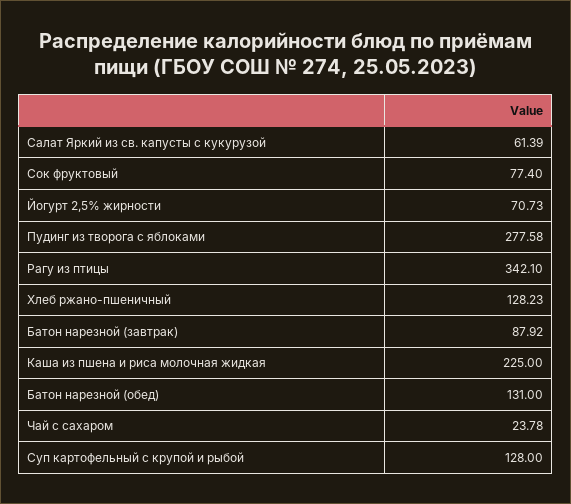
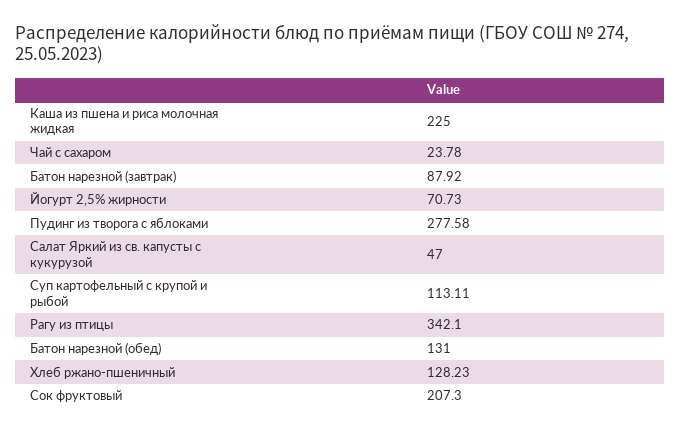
Салат Яркий из св. капусты с кукурузой: 61.39 -> 47
Сок фруктовый: 77.4 -> 207.3
Суп картофельный с крупой и рыбой: 128 -> 113.11

